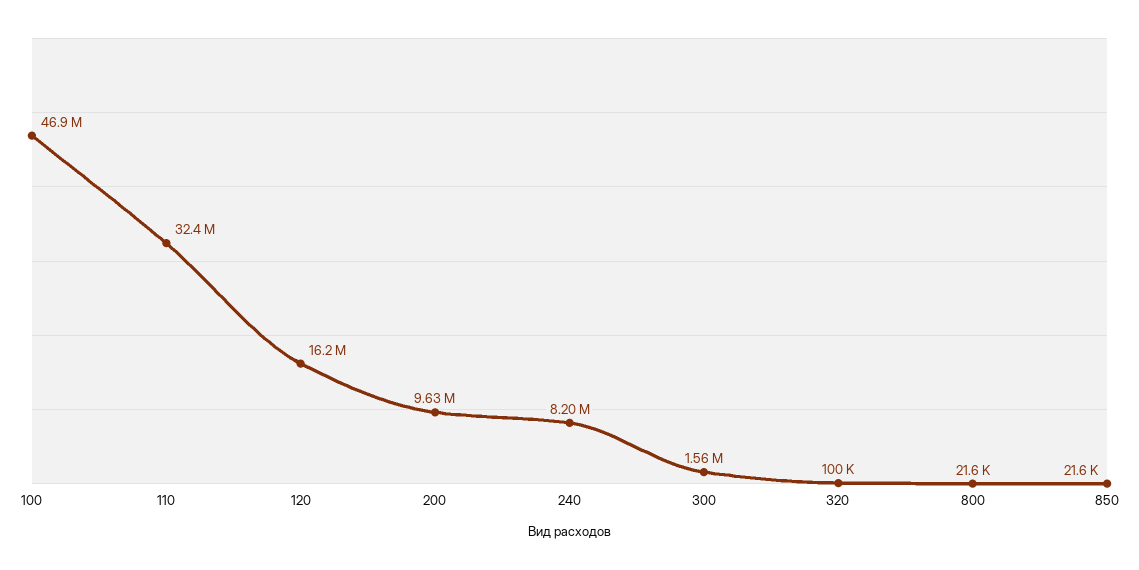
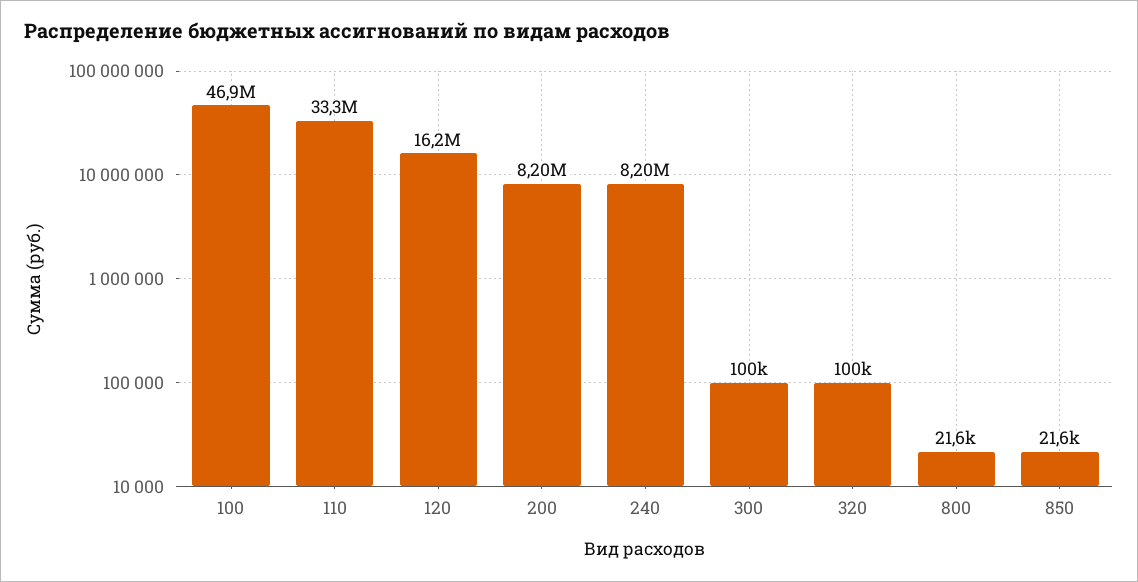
110: 32400000 -> 33300000
200: 9630000 -> 8200000
300: 1560000 -> 100000

